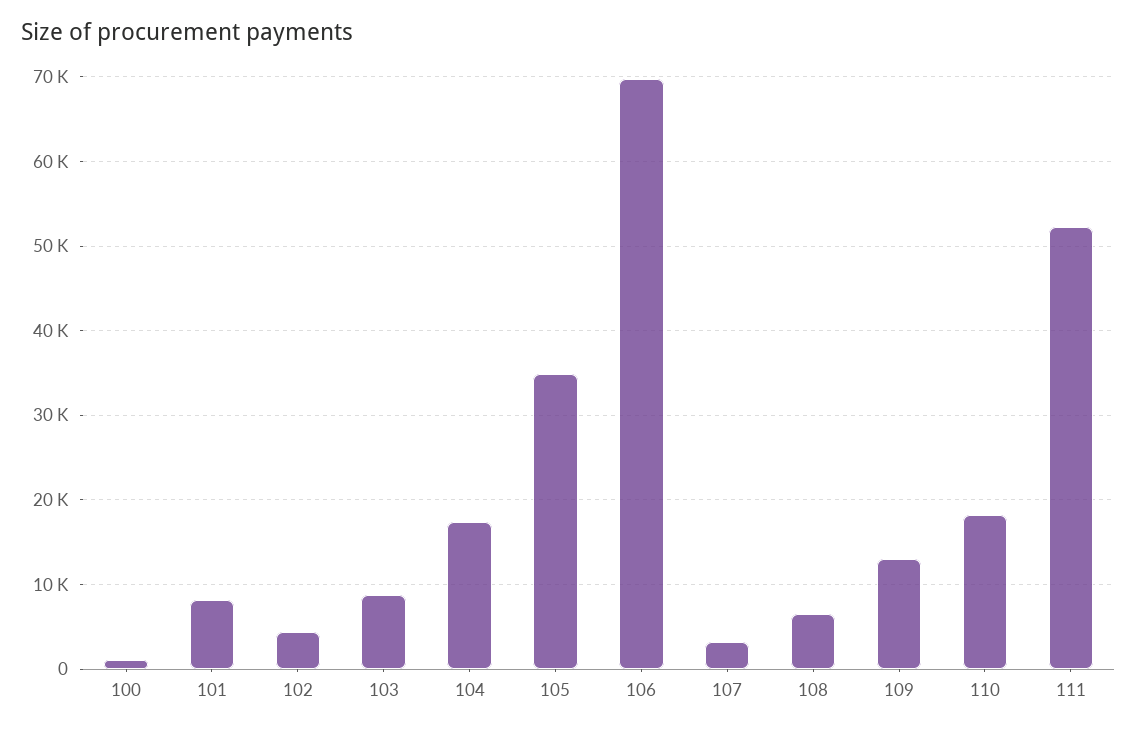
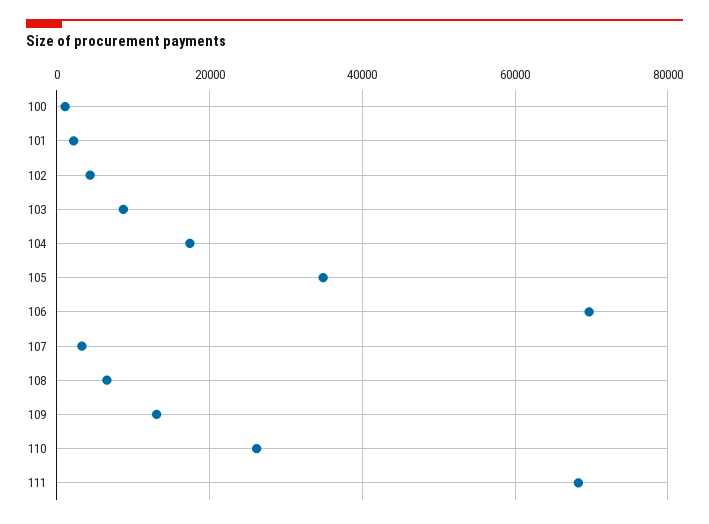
101: 8000 -> 2000
110: 18000 -> 26000
111: 52000 -> 68000

